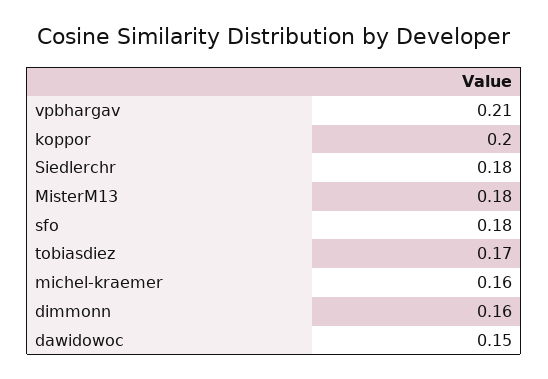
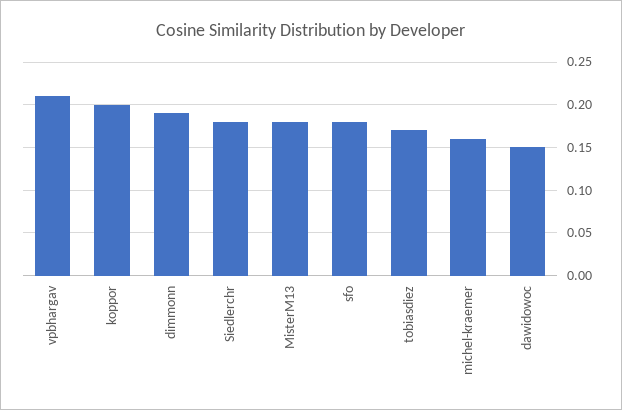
dimmonn: 0.16 -> 0.19

